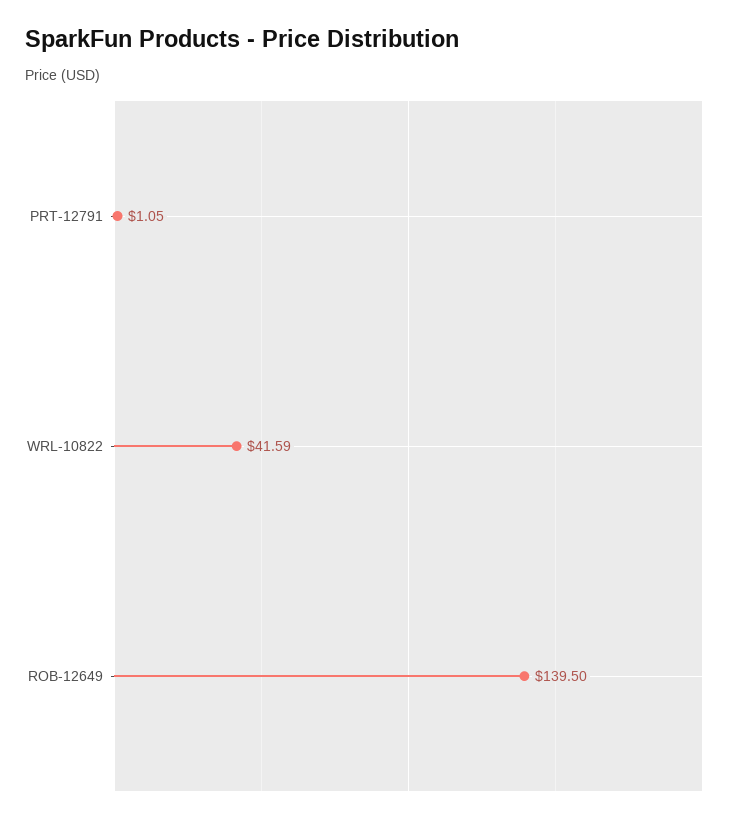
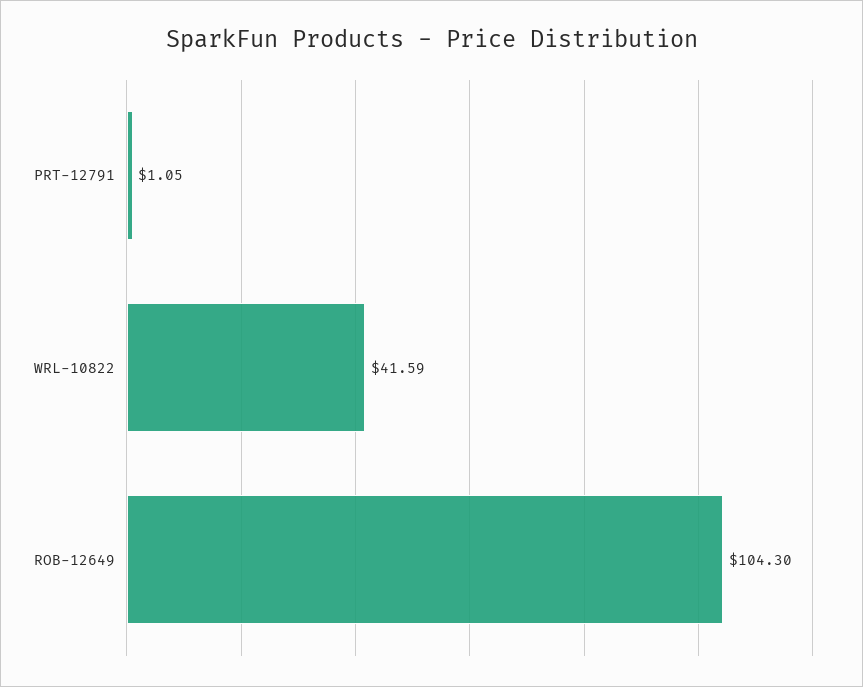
ROB-12649: 139.5 -> 104.3

